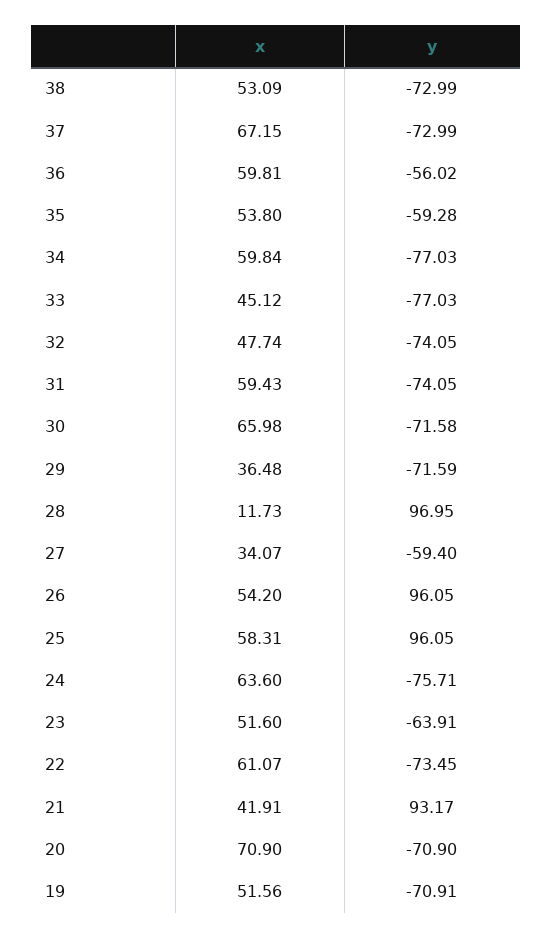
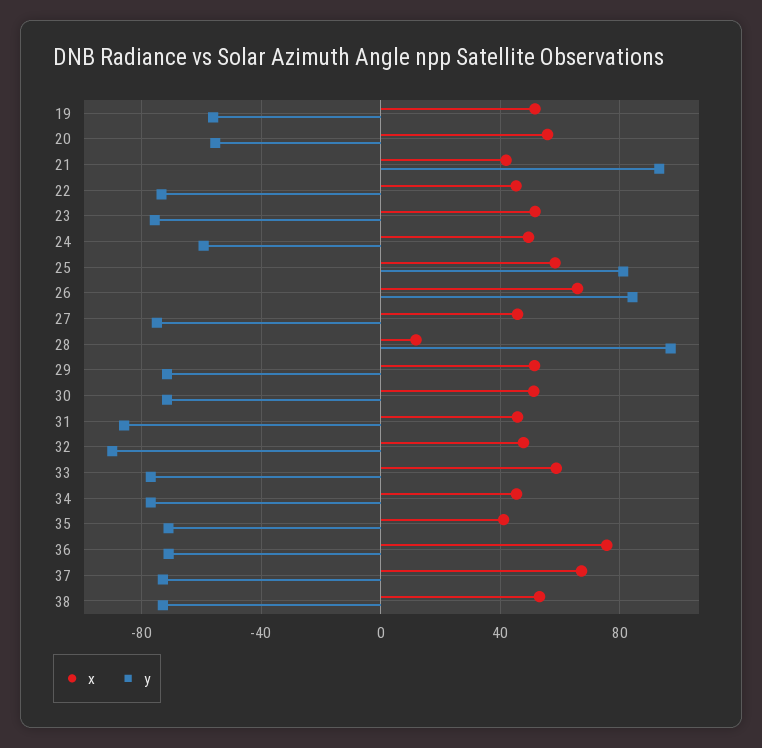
x, 36: 59.81 -> 75
y, 36: -56.02 -> -70
x, 35: 53.8 -> 40
y, 35: -59.28 -> -70
x, 34: 59.84 -> 45
x, 33: 45.12 -> 60
y, 32: -74.05 -> -90
x, 31: 59.43 -> 45
y, 31: -74.05 -> -85
x, 30: 65.98 -> 50
x, 29: 36.48 -> 50
x, 27: 34.07 -> 45
y, 27: -59.4 -> -75
x, 26: 54.2 -> 65
y, 26: 96.05 -> 85
y, 25: 96.05 -> 80
x, 24: 63.6 -> 50
y, 24: -75.71 -> -60
y, 23: -63.91 -> -75
x, 22: 61.07 -> 45
x, 20: 70.9 -> 55
y, 20: -70.9 -> -55
y, 19: -70.91 -> -55

